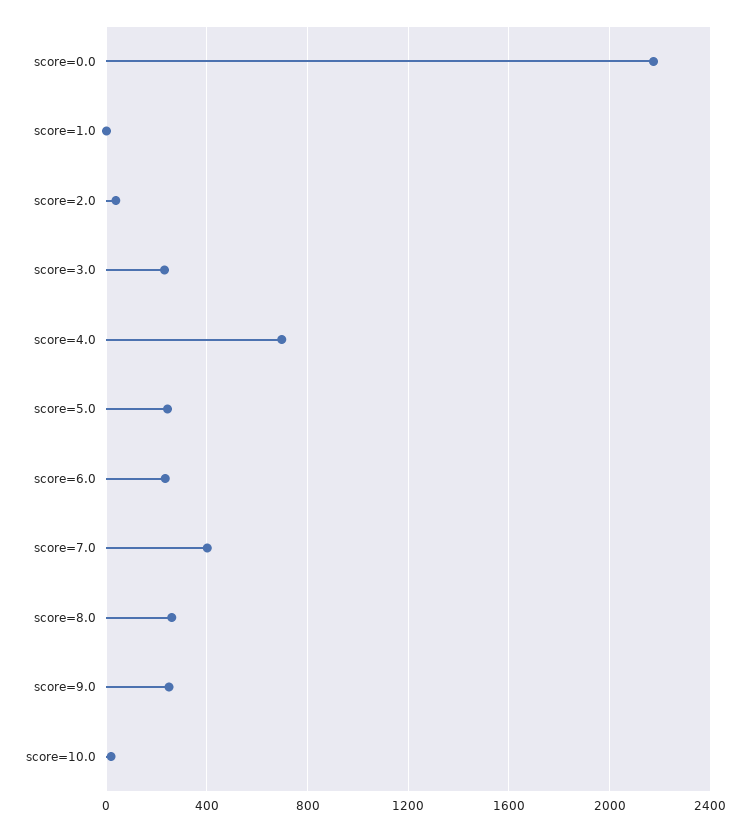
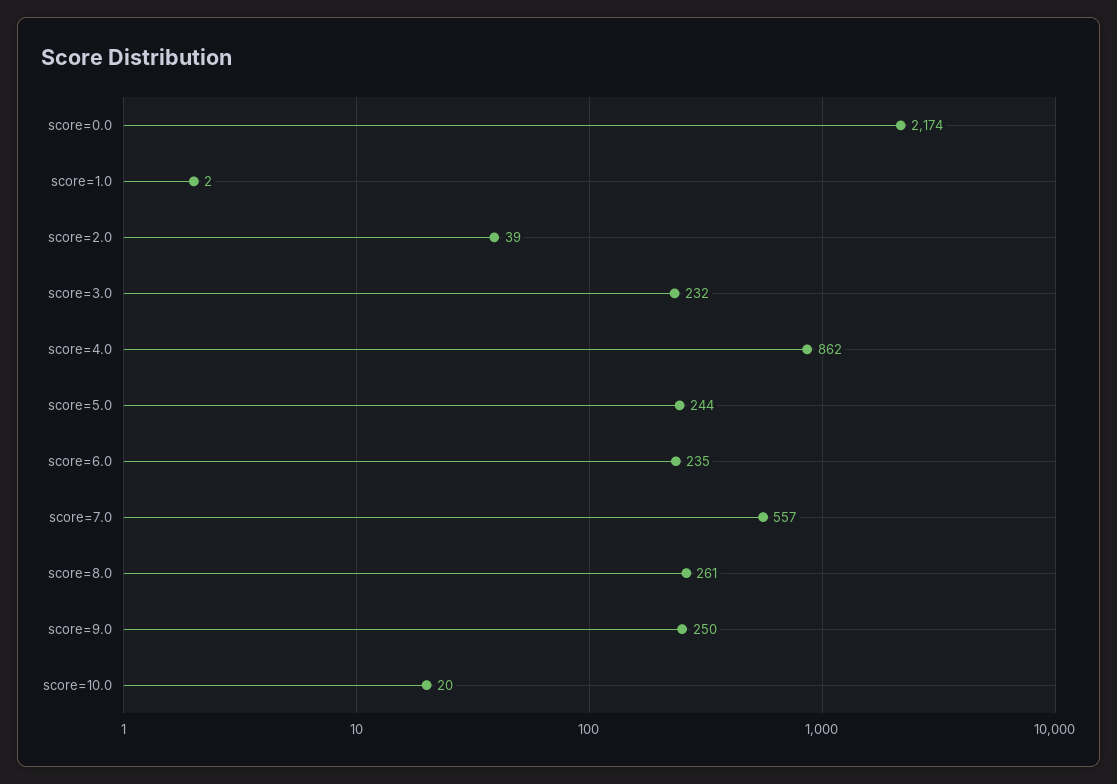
score=4.0: 700 -> 862
score=7.0: 400 -> 557

